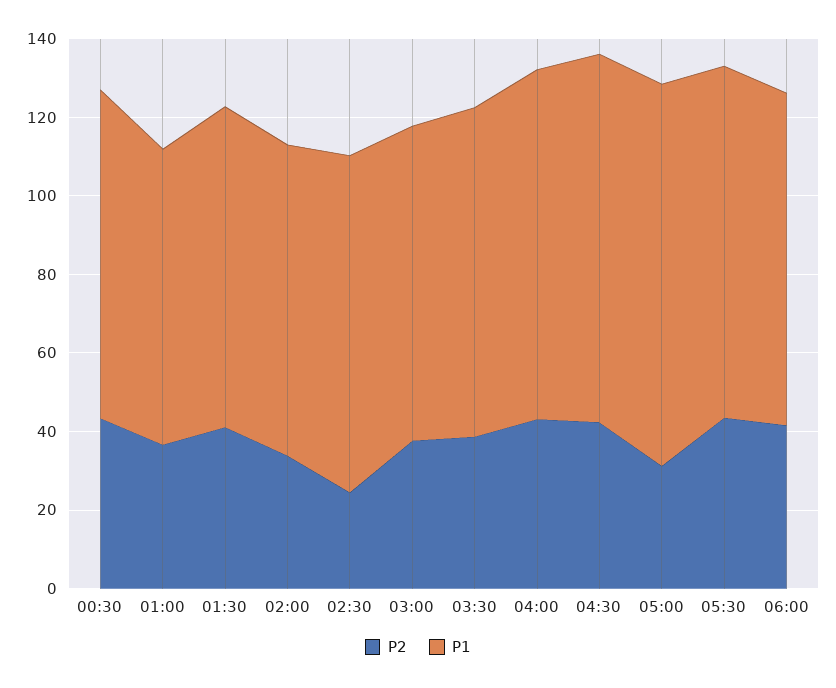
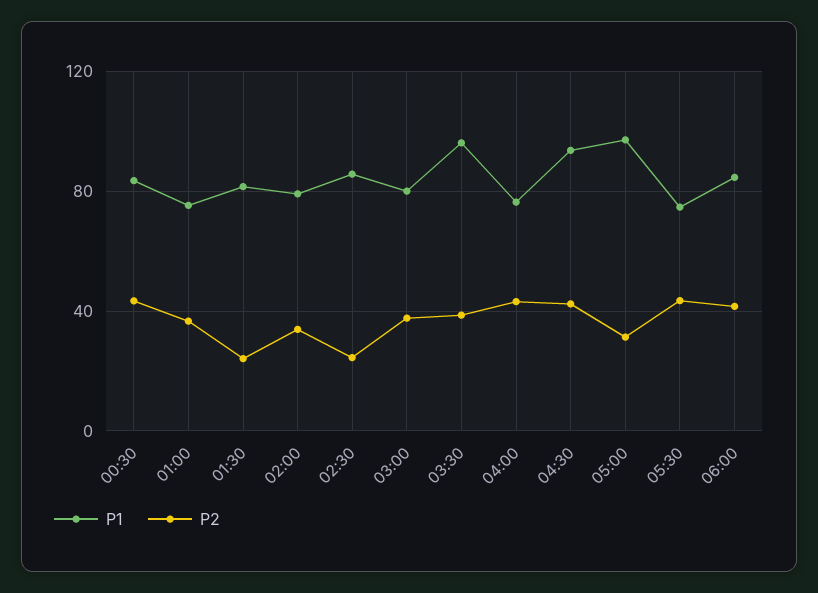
P2, 01:30: 40 -> 25
P1, 03:30: 85 -> 95
P1, 04:00: 90 -> 75
P1, 05:30: 90 -> 75

